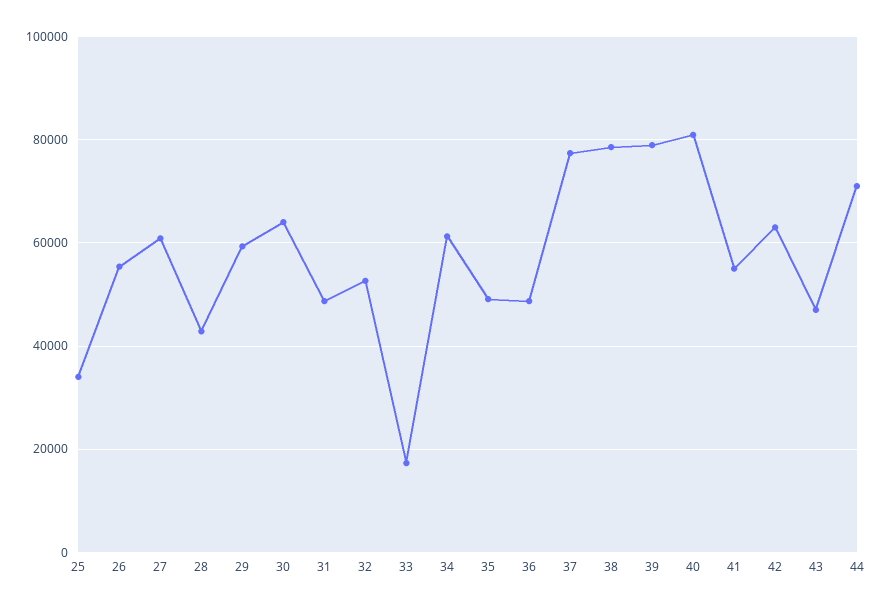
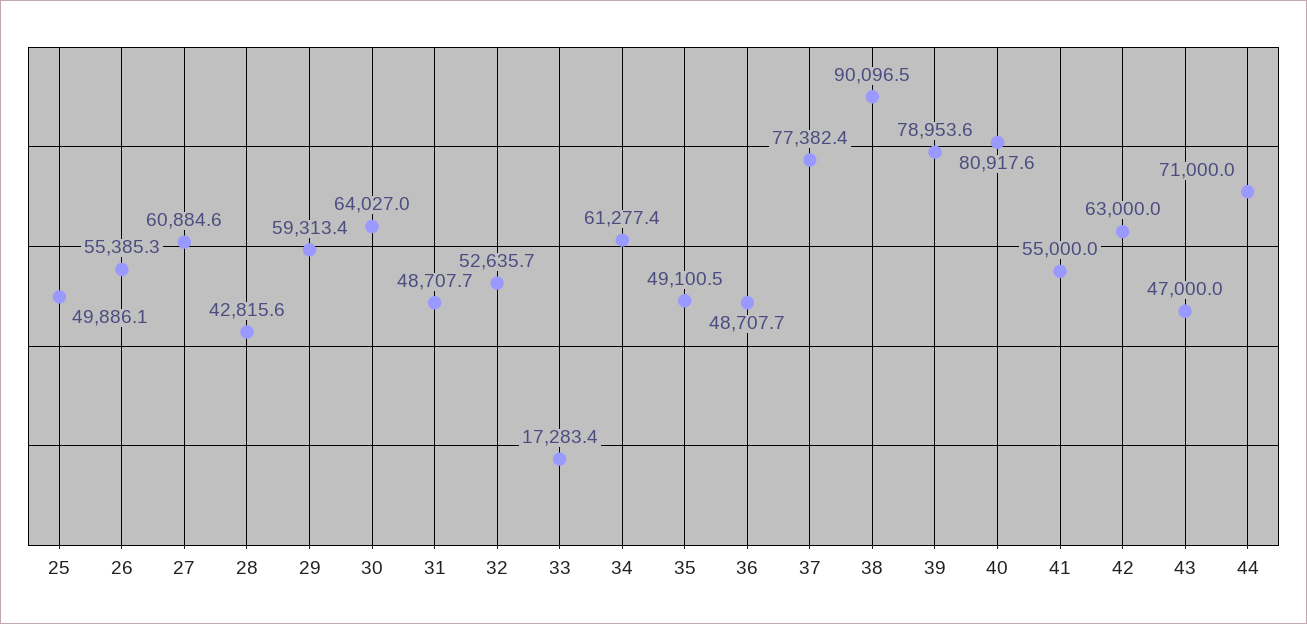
25: 34000 -> 49886.1
38: 78000 -> 90096.5

